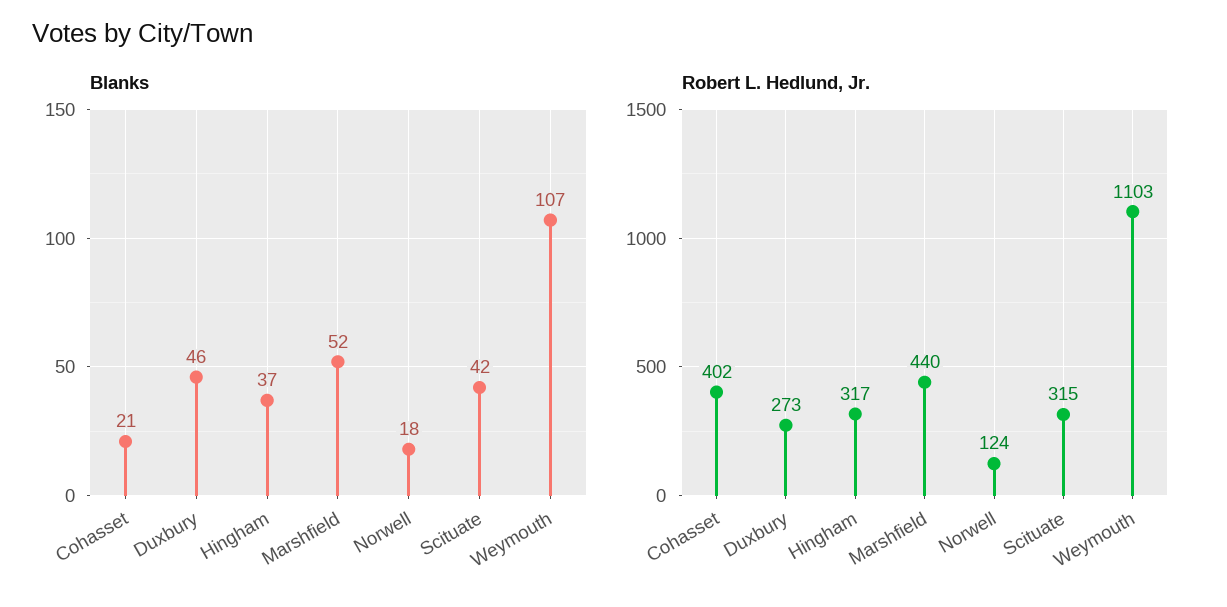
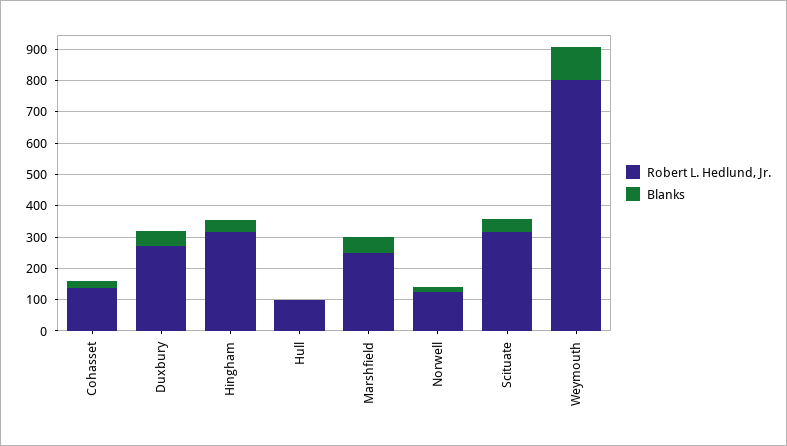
Robert L. Hedlund, Jr., Cohasset: 402 -> 150
Robert L. Hedlund, Jr., Marshfield: 440 -> 250
Robert L. Hedlund, Jr., Weymouth: 1103 -> 800
Robert L. Hedlund, Jr., Hull: none -> 100
Blanks, Hull: none -> 0

